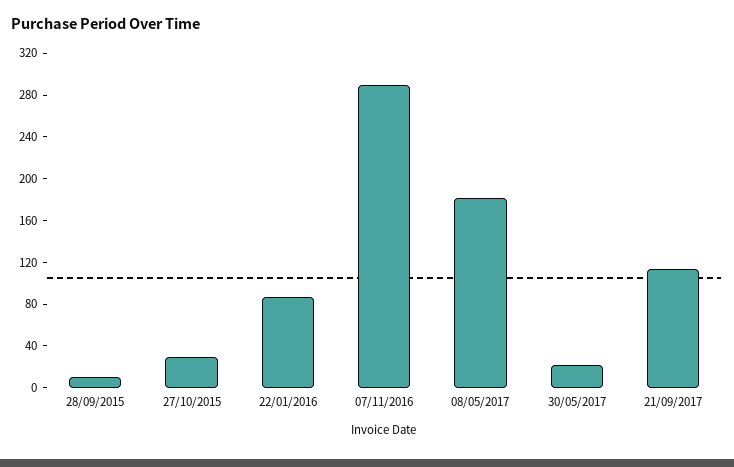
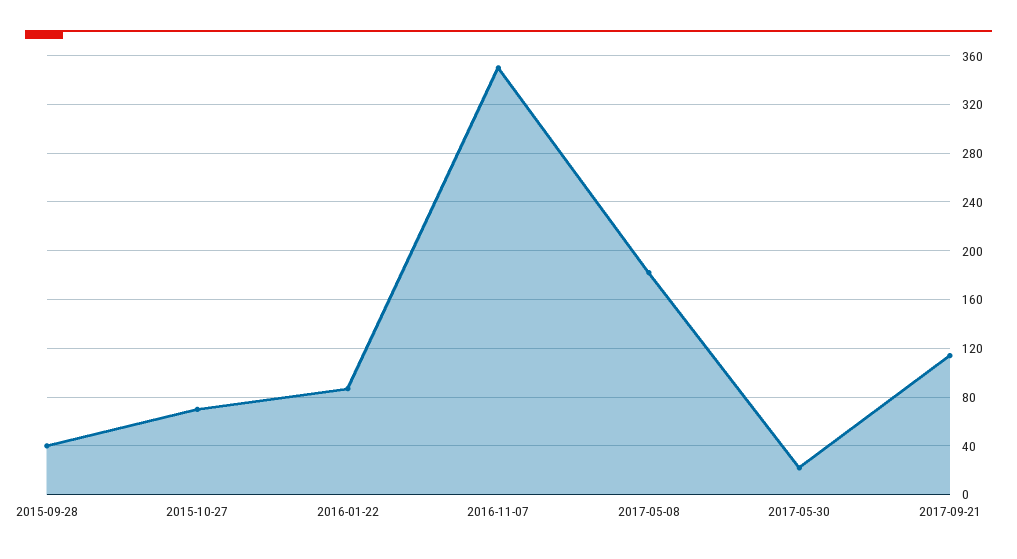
28/09/2015: 10 -> 40
27/10/2015: 30 -> 70
07/11/2016: 290 -> 350

